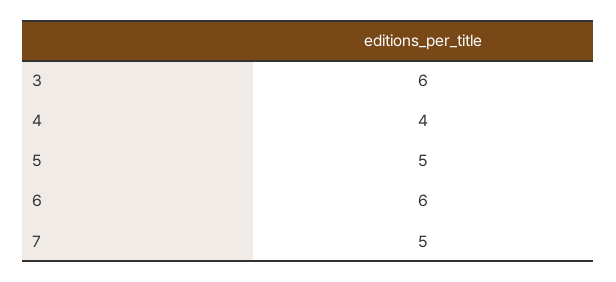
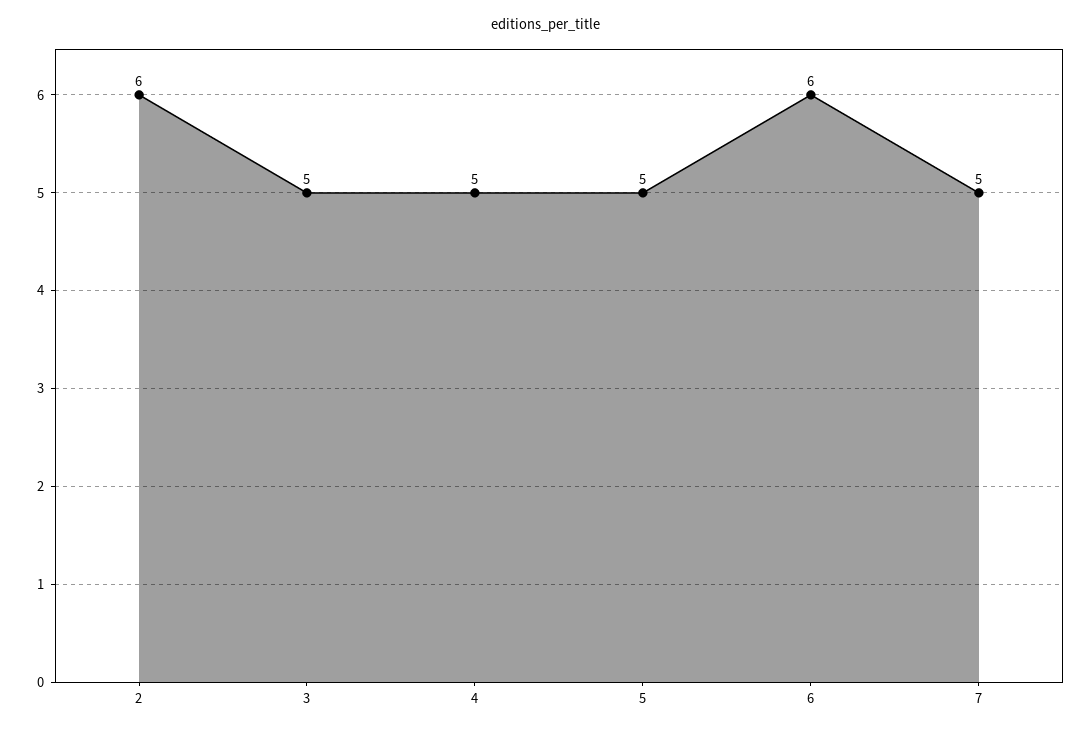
3: 6 -> 5
4: 4 -> 5
2: none -> 6

